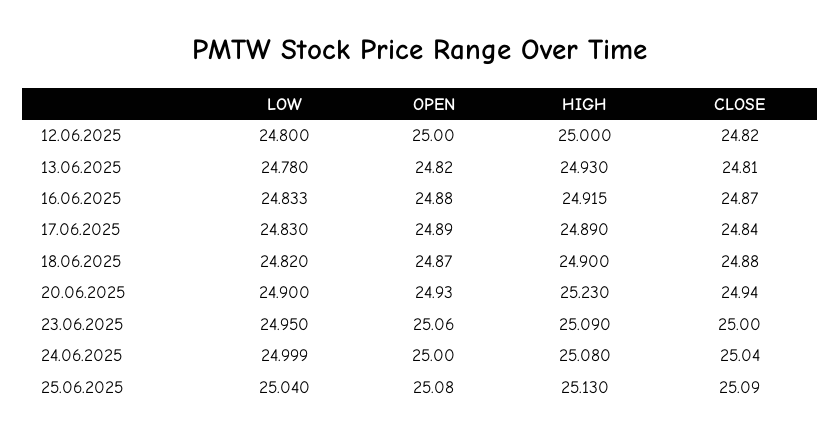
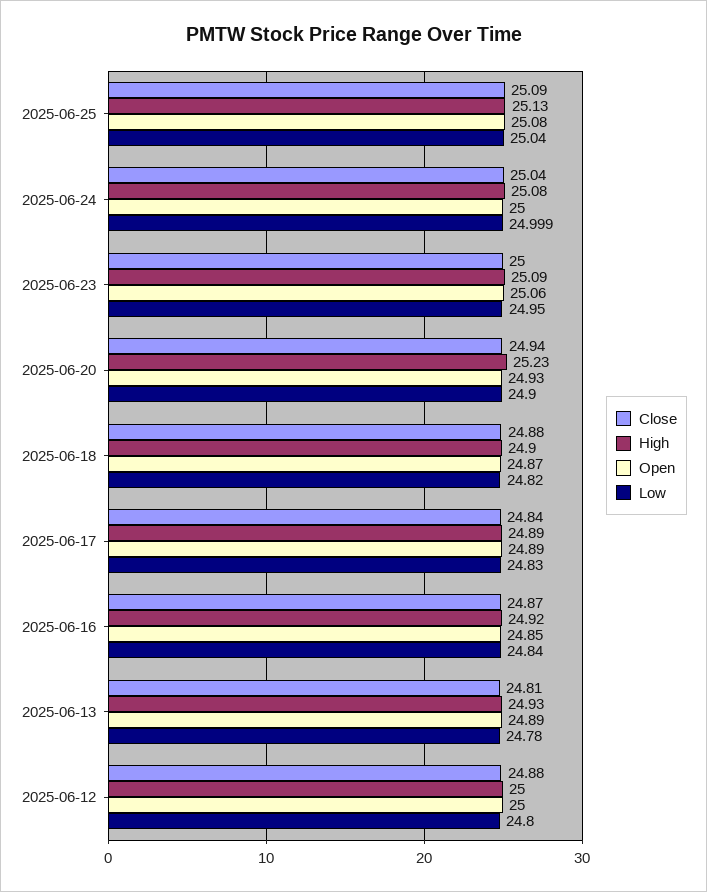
CLOSE, 12.06.2025: 24.82 -> 24.88
OPEN, 13.06.2025: 24.82 -> 24.89
LOW, 16.06.2025: 24.833 -> 24.84
OPEN, 16.06.2025: 24.88 -> 24.85

